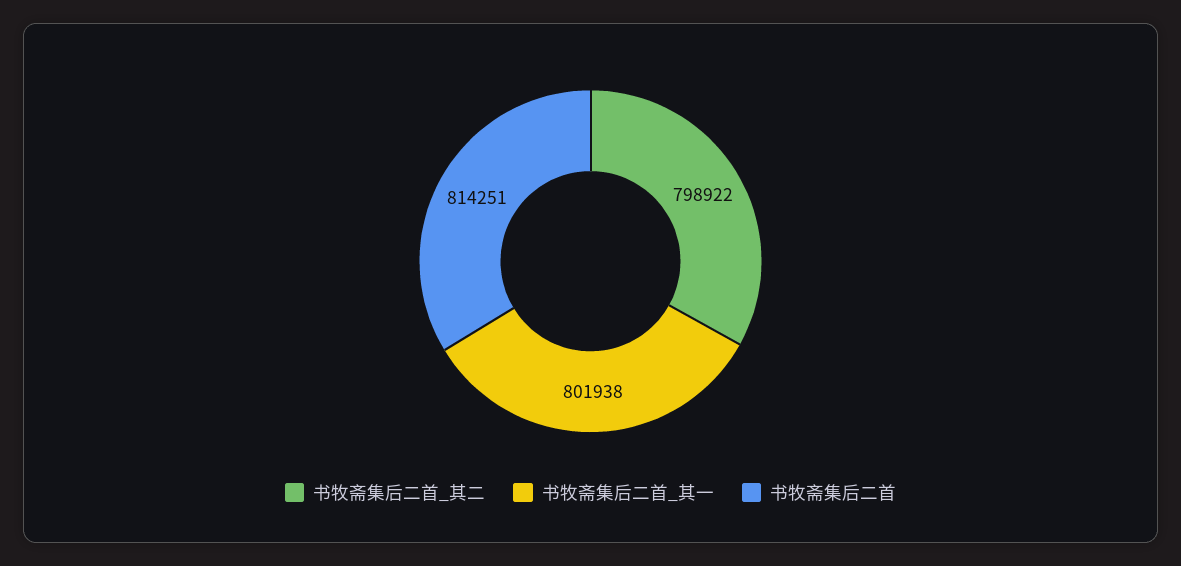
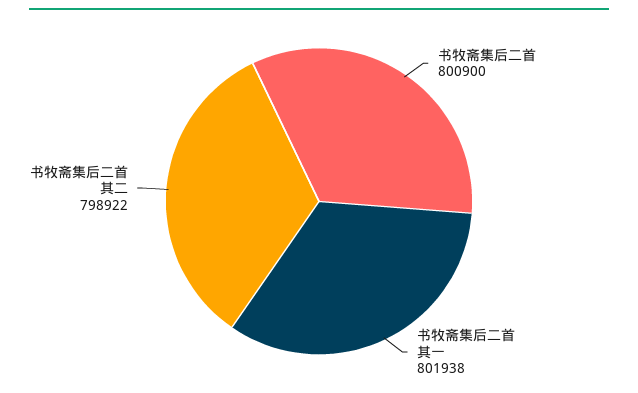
书牧斋集后二首: 814251 -> 800900

